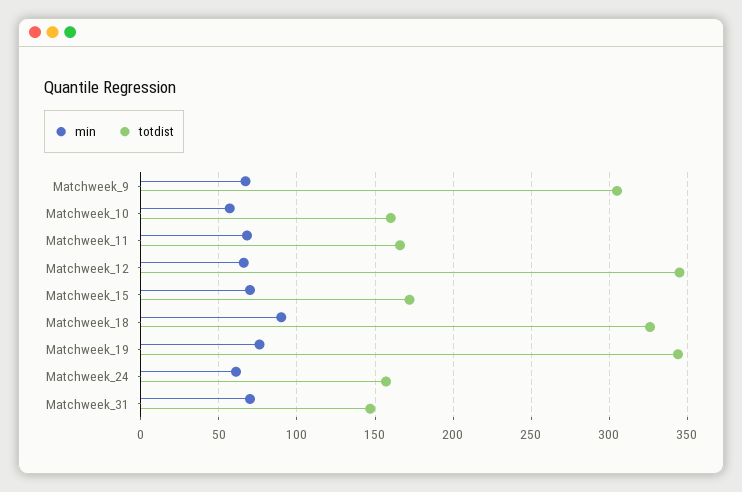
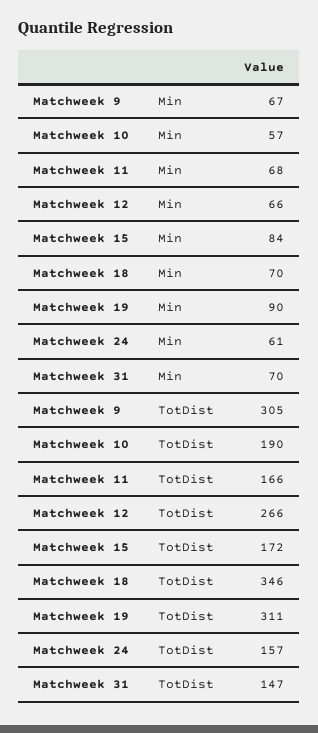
totdist, Matchweek_10: 160 -> 190
totdist, Matchweek_12: 345 -> 266
min, Matchweek_15: 70 -> 84
min, Matchweek_18: 90 -> 70
totdist, Matchweek_18: 325 -> 346
min, Matchweek_19: 75 -> 90
totdist, Matchweek_19: 345 -> 311

